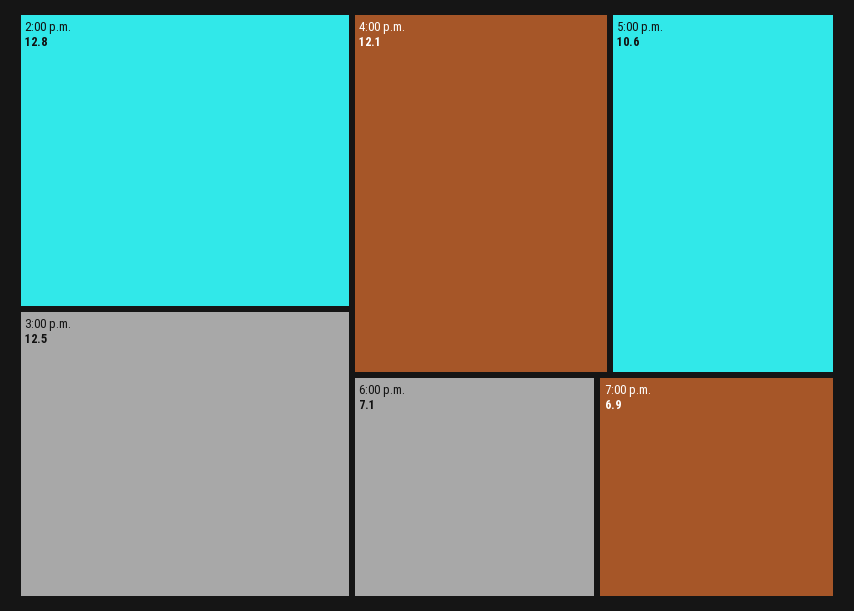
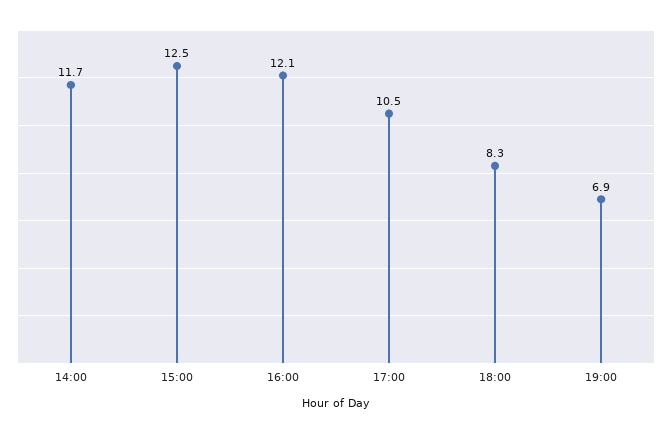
2:00 p.m.: 12.8 -> 11.7
5:00 p.m.: 10.6 -> 10.5
6:00 p.m.: 7.1 -> 8.3

